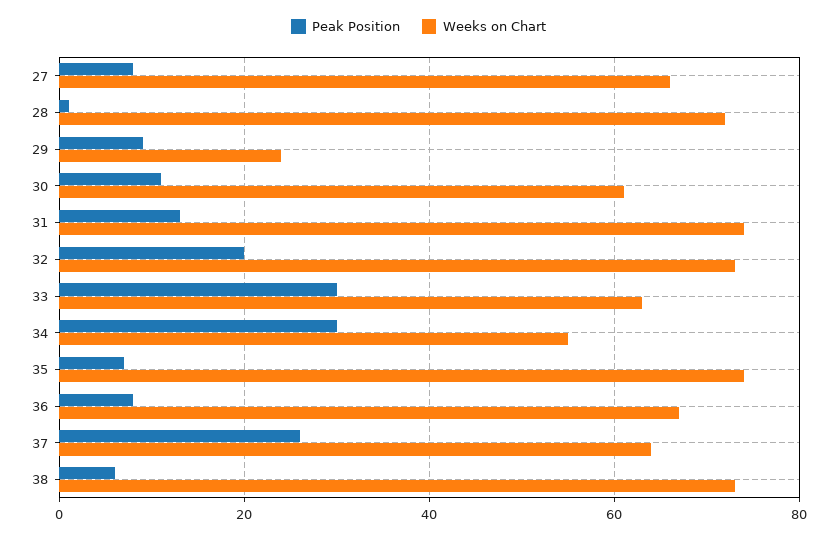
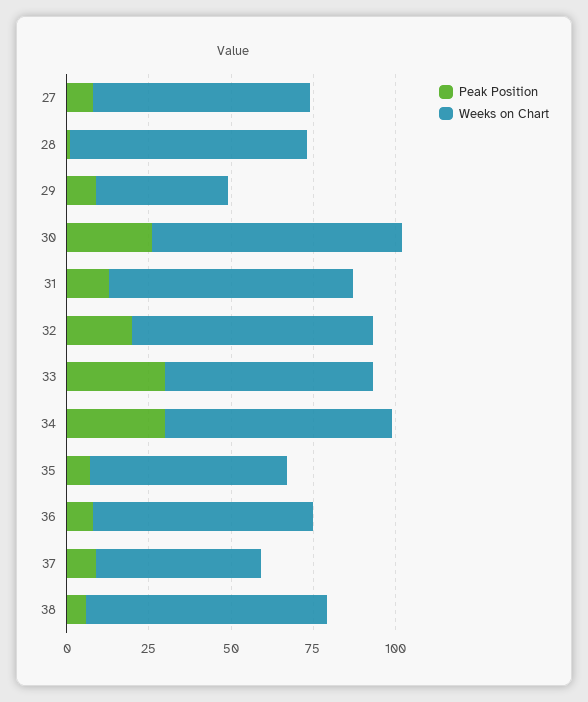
Weeks on Chart, 29: 25 -> 40
Peak Position, 30: 10 -> 25
Weeks on Chart, 30: 60 -> 75
Weeks on Chart, 34: 55 -> 70
Weeks on Chart, 35: 75 -> 60
Peak Position, 37: 25 -> 10
Weeks on Chart, 37: 65 -> 50

